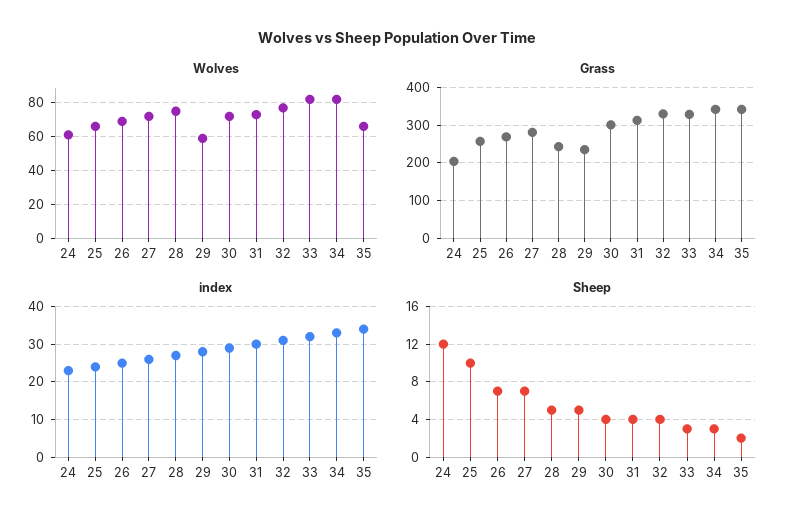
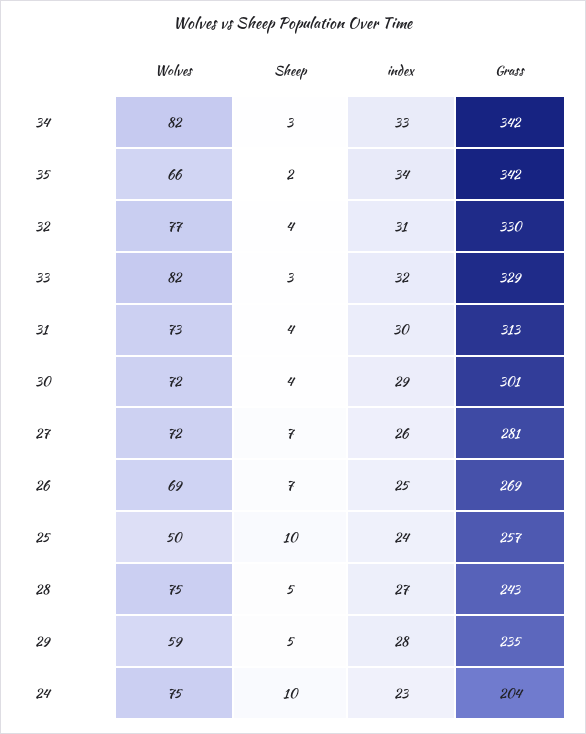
Wolves, 24: 60 -> 75
Wolves, 25: 65 -> 50
Sheep, 24: 12 -> 10

